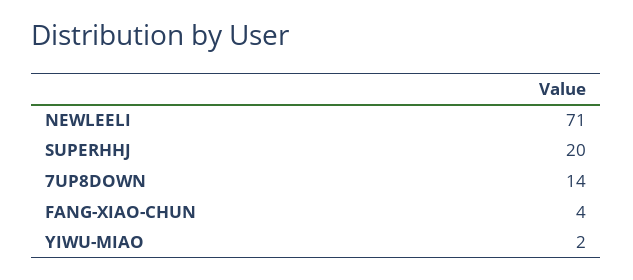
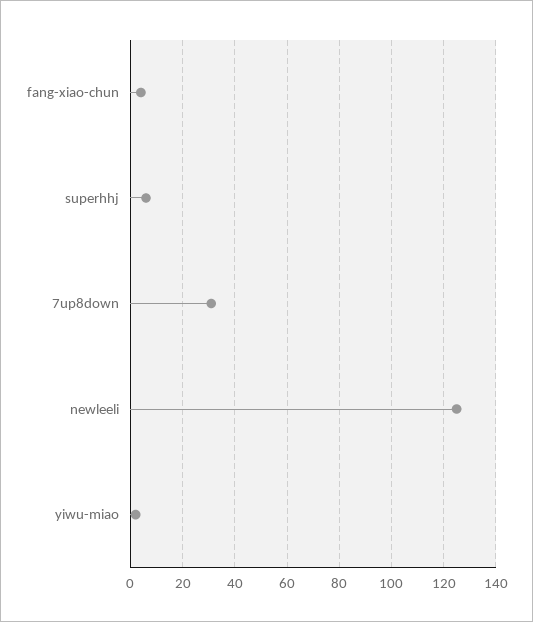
NEWLEELI: 71 -> 125
SUPERHHJ: 20 -> 5
7UP8DOWN: 14 -> 30

